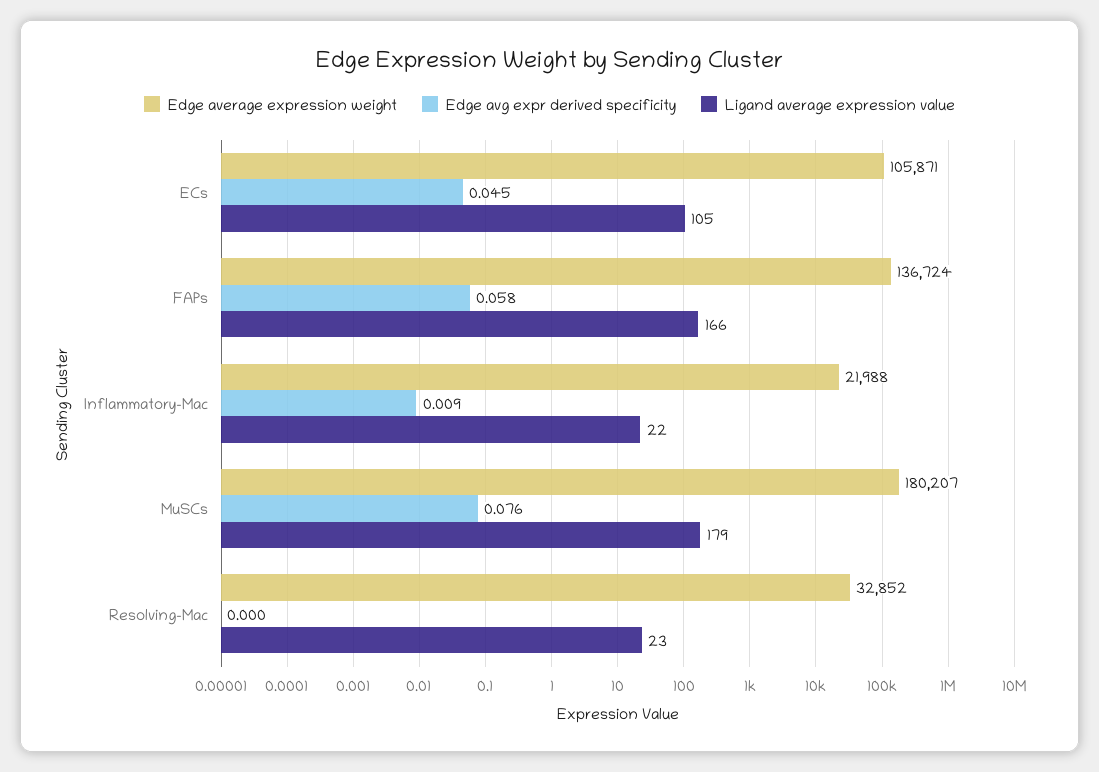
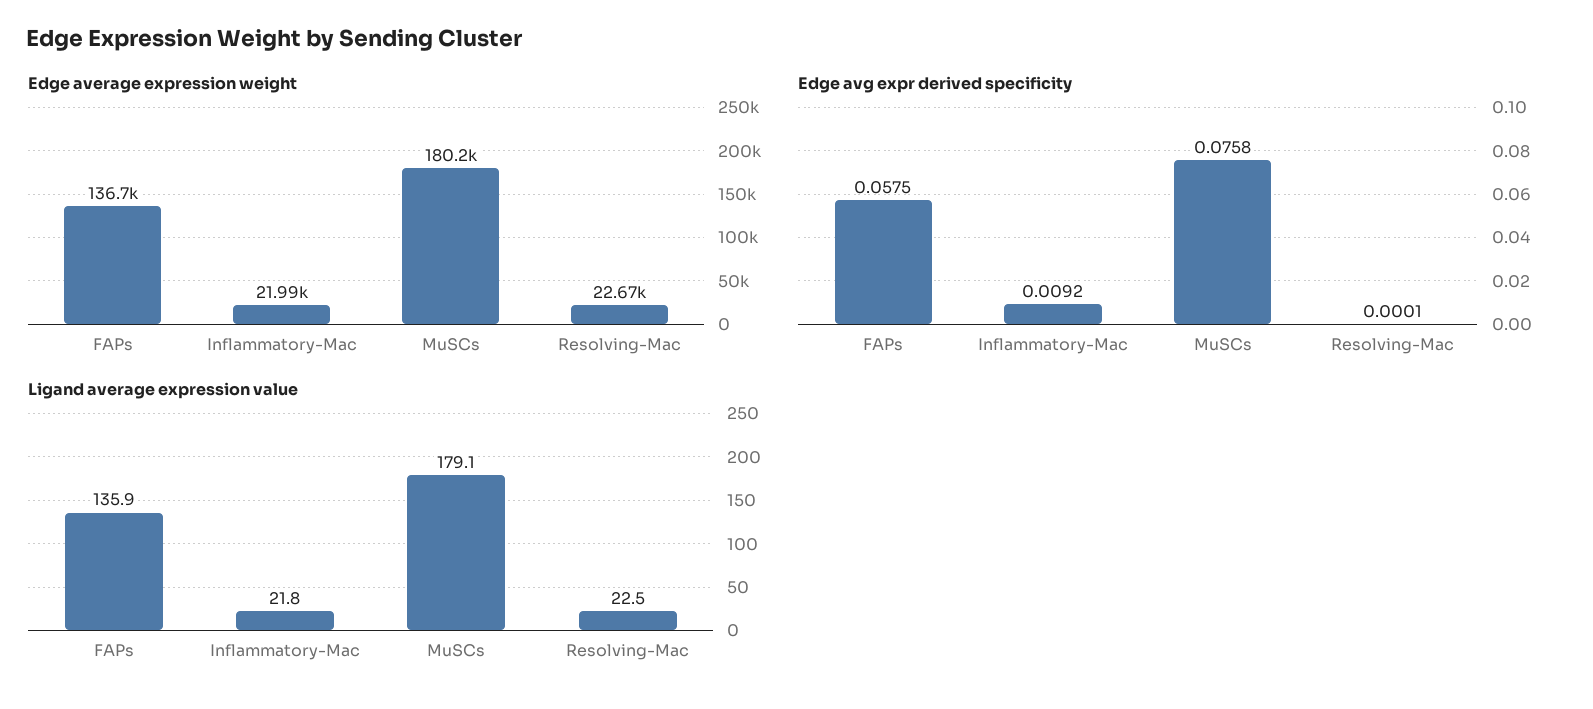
Edge average expression weight, ECs: 105871 -> none
Edge avg expr derived specificity, ECs: 0.045 -> none
Ligand average expression value, ECs: 105 -> none
Ligand average expression value, FAPs: 166 -> 135.9
Edge average expression weight, Resolving-Mac: 32852 -> 22670

